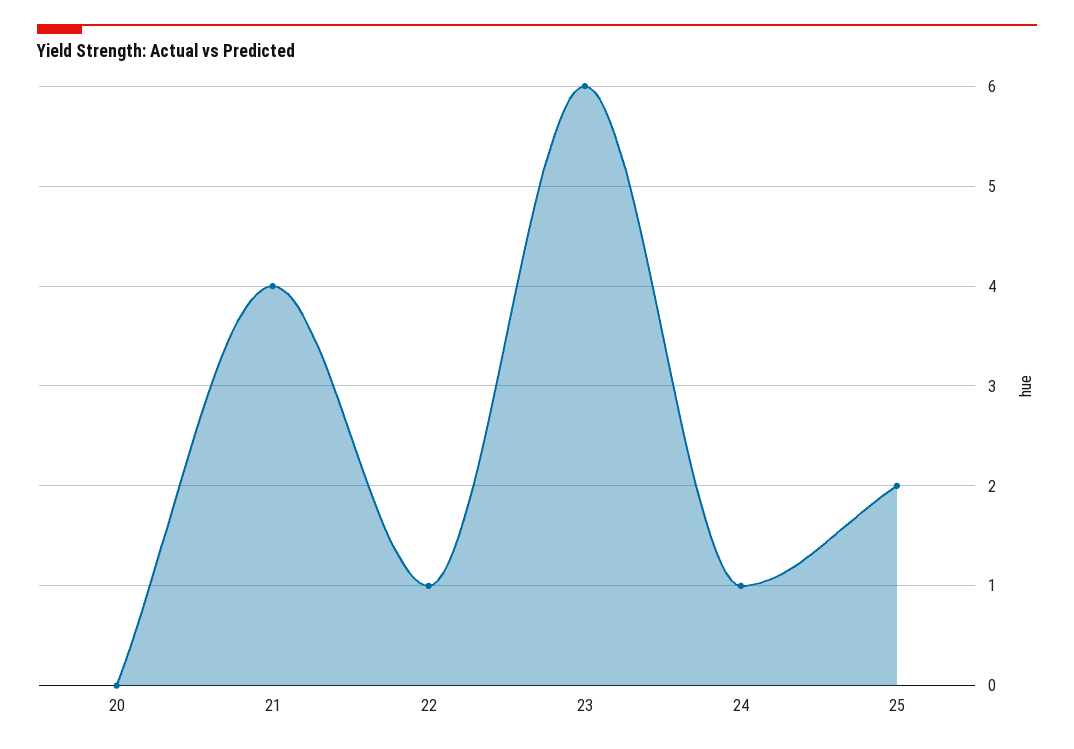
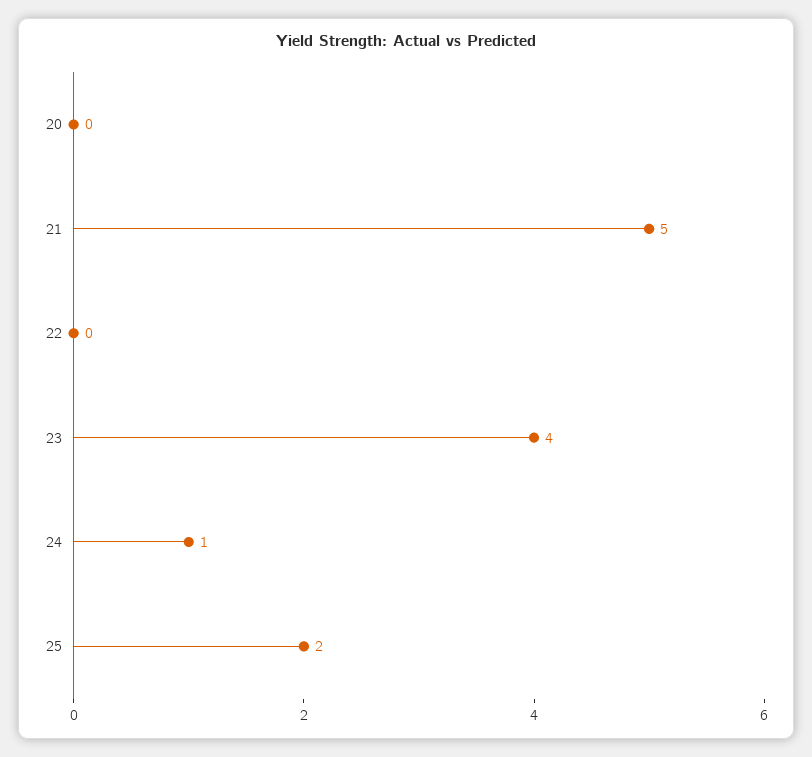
21: 4 -> 5
22: 1 -> 0
23: 6 -> 4

